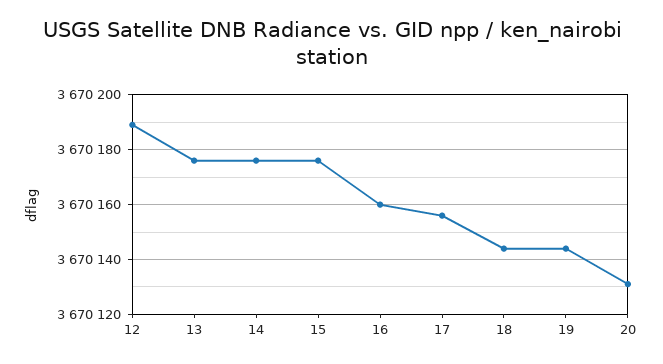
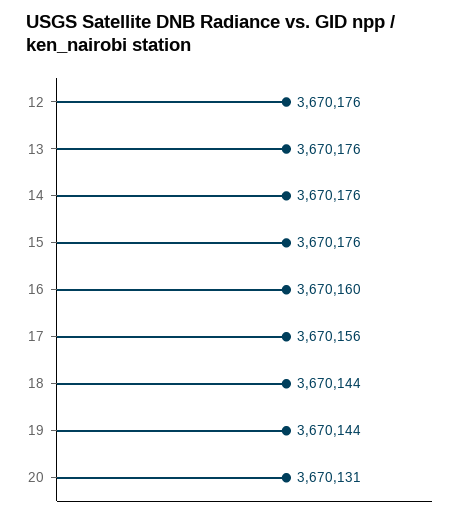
12: 3670190 -> 3670176

